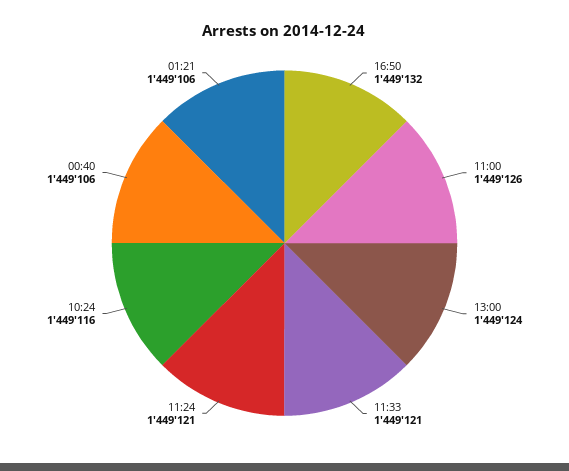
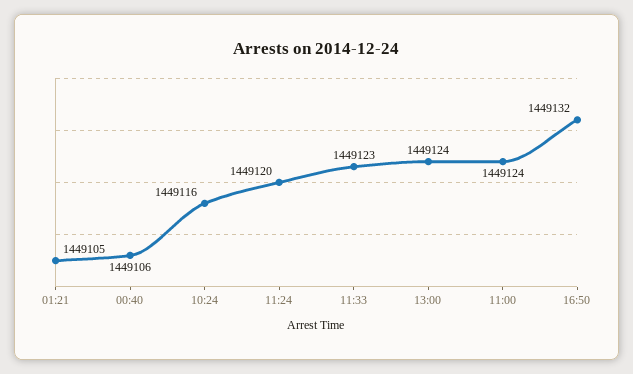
11:00: 1449126 -> 1449124
11:33: 1449121 -> 1449123
11:24: 1449121 -> 1449120
01:21: 1449106 -> 1449105

